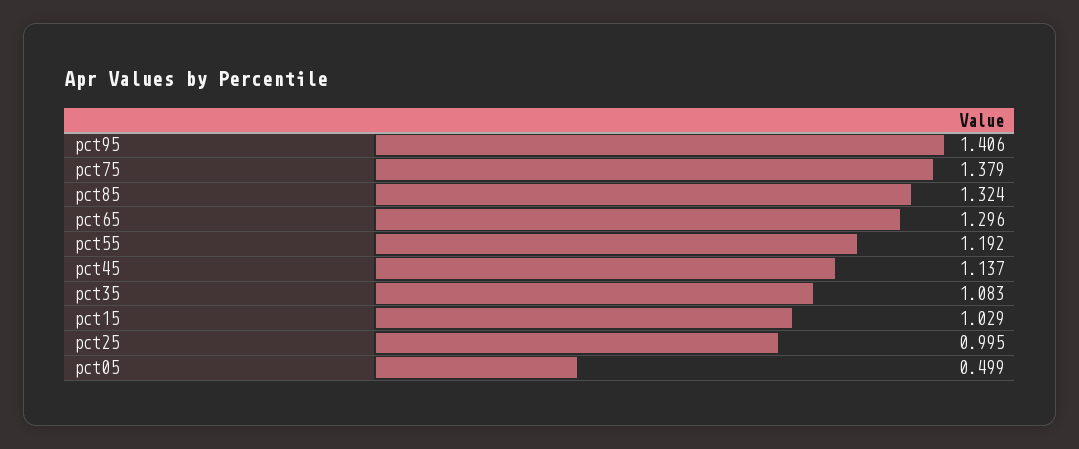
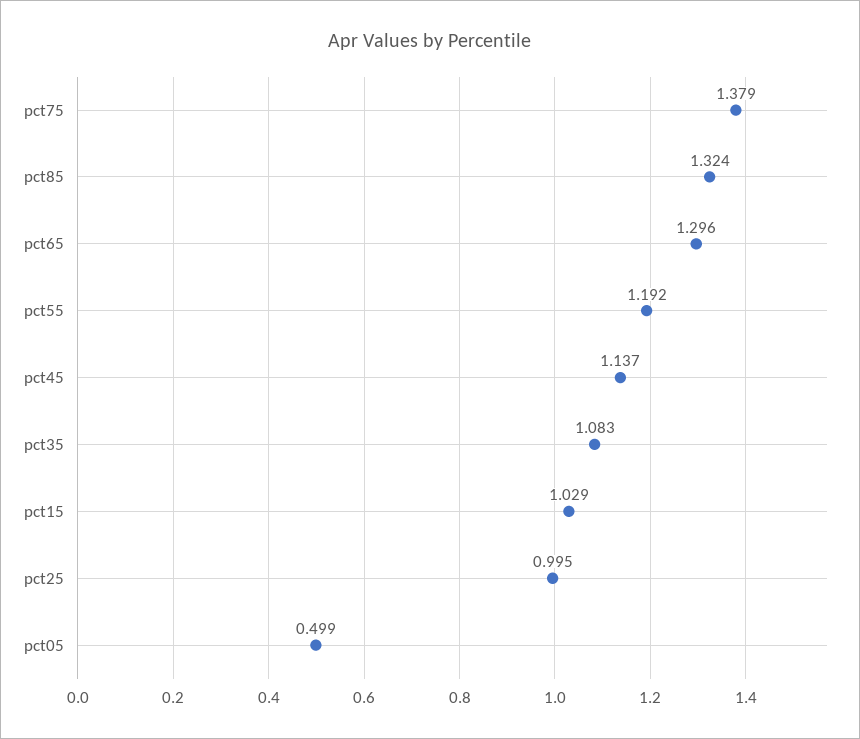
pct95: 1.406 -> none

